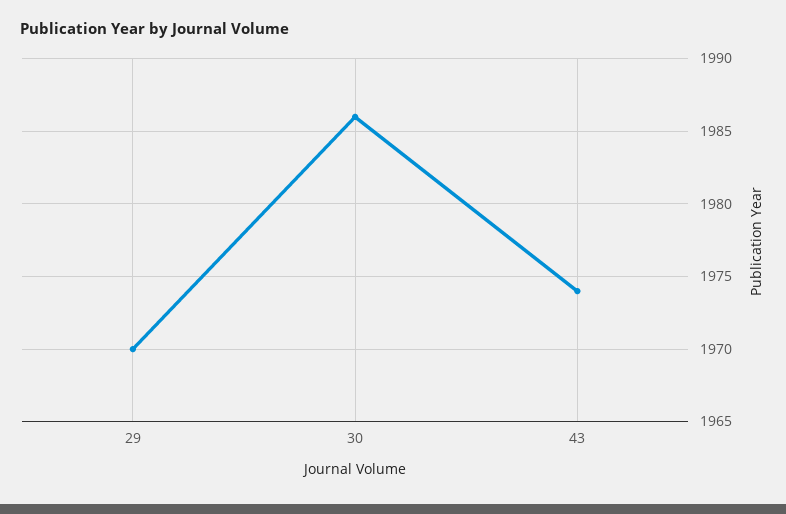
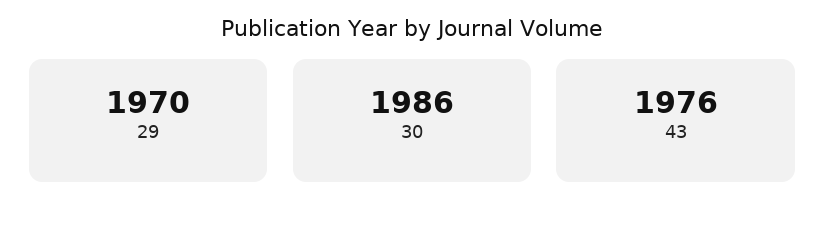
43: 1974 -> 1976

